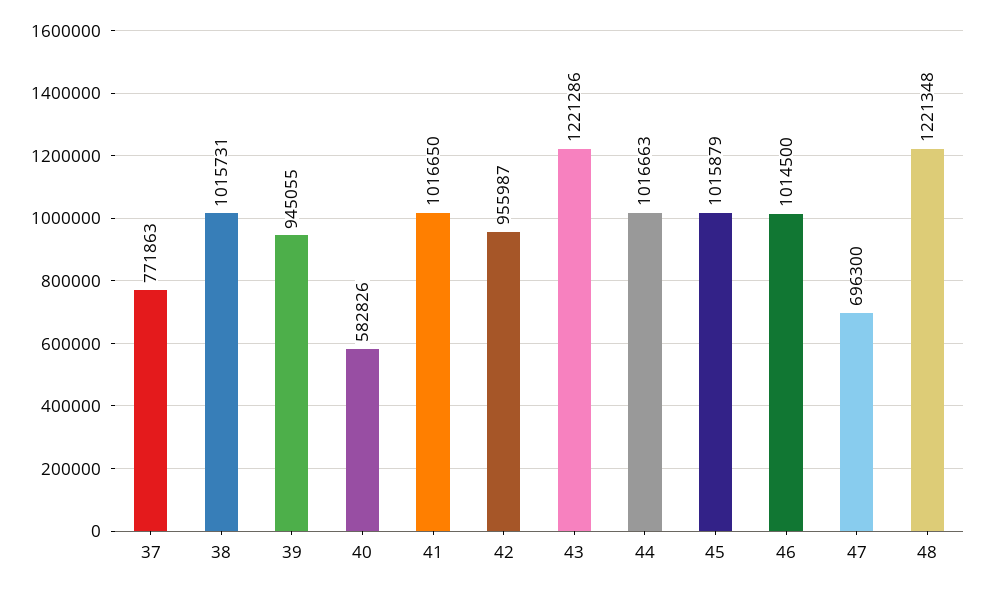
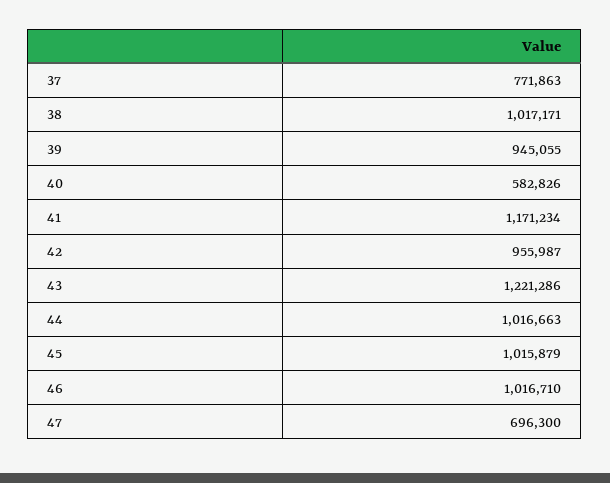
38: 1015731 -> 1017171
41: 1016650 -> 1171234
46: 1014500 -> 1016710
48: 1221348 -> none

